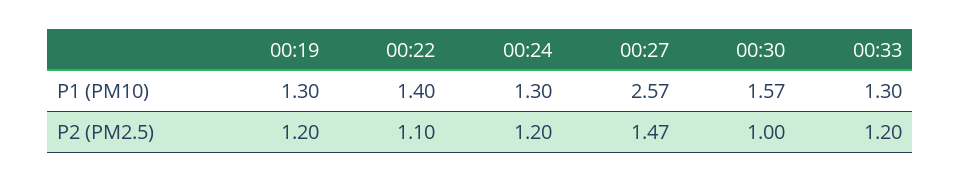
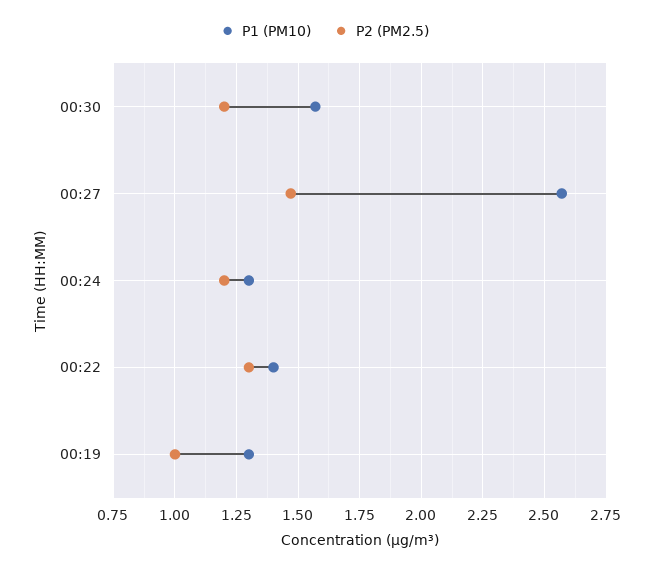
P1 (PM10), 00:33: 1.3 -> none
P2 (PM2.5), 00:19: 1.2 -> 1
P2 (PM2.5), 00:22: 1.1 -> 1.3
P2 (PM2.5), 00:30: 1 -> 1.2
P2 (PM2.5), 00:33: 1.2 -> none

